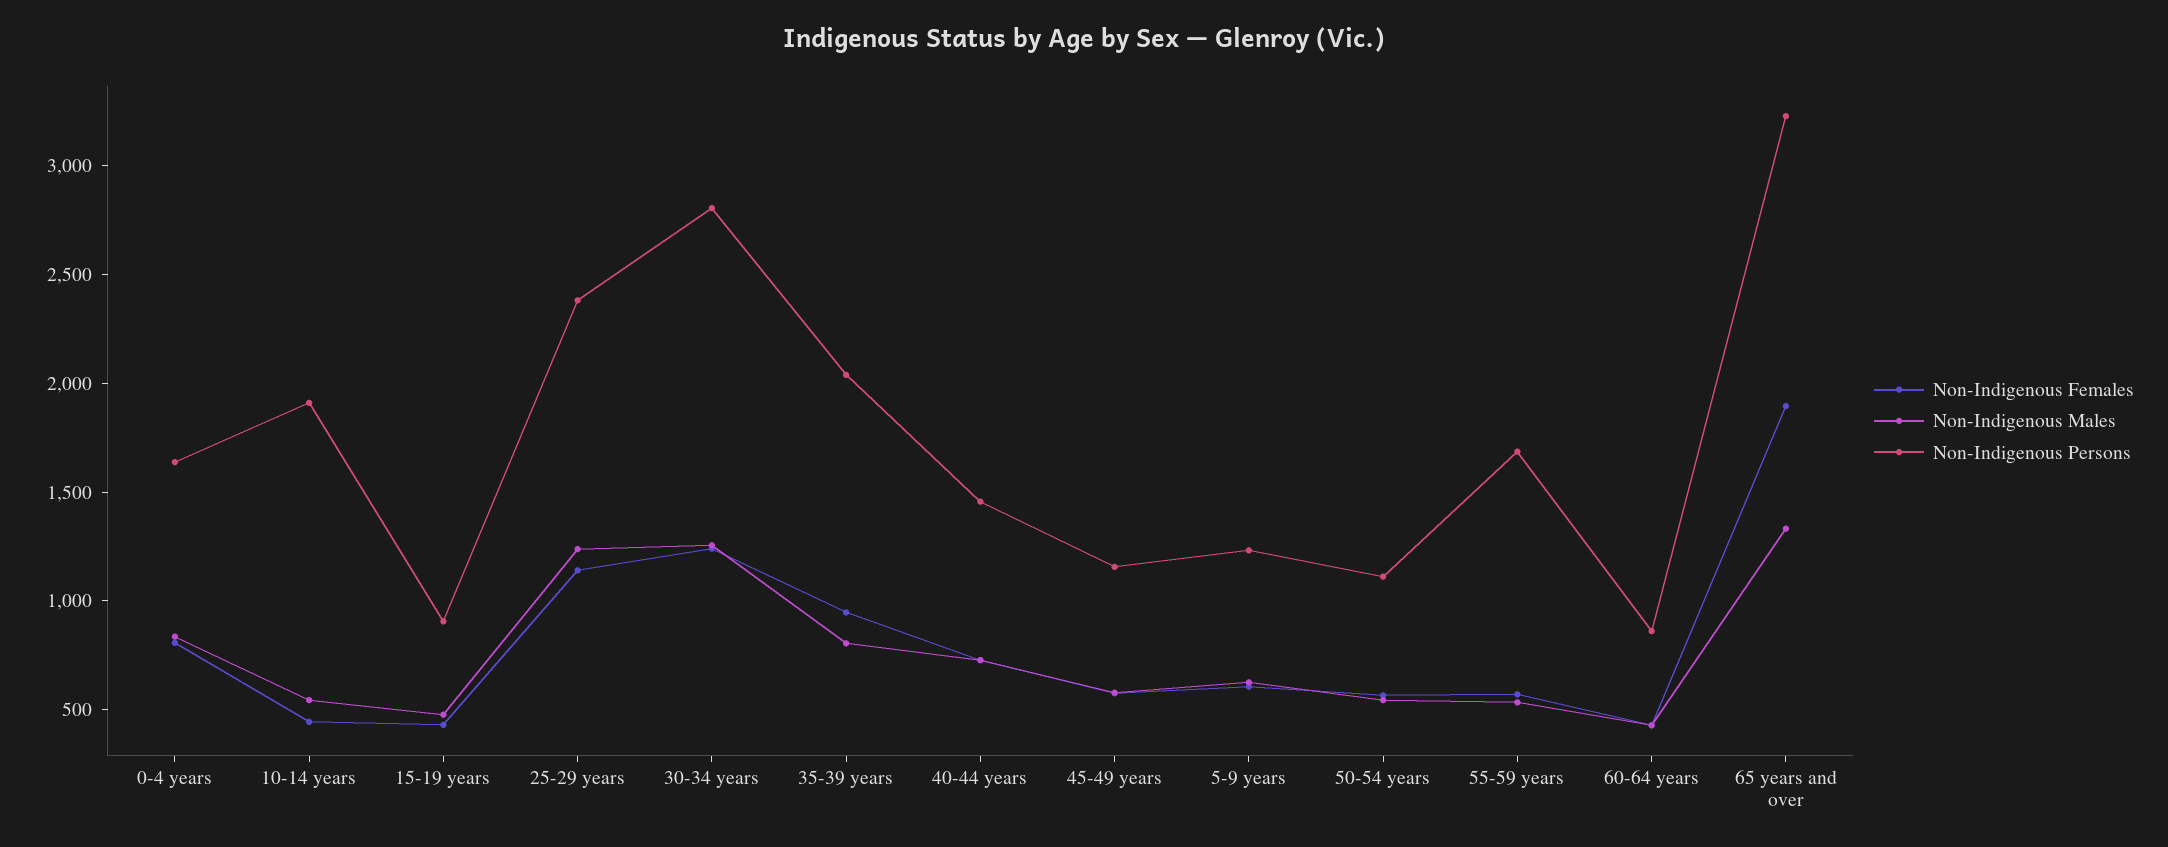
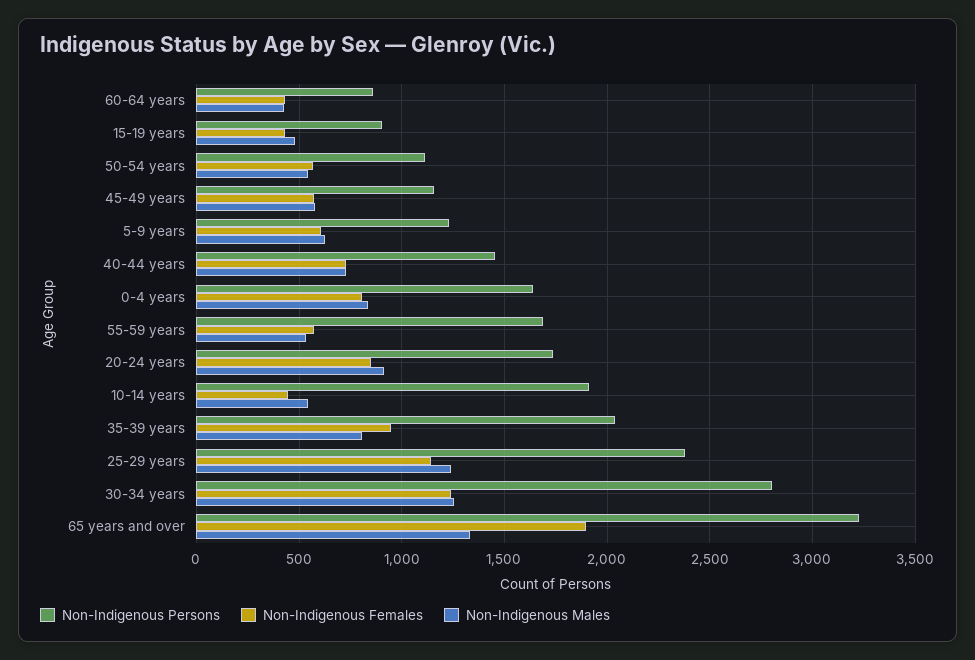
Non-Indigenous Persons, 20-24 years: none -> 1750
Non-Indigenous Females, 20-24 years: none -> 850
Non-Indigenous Males, 20-24 years: none -> 900

